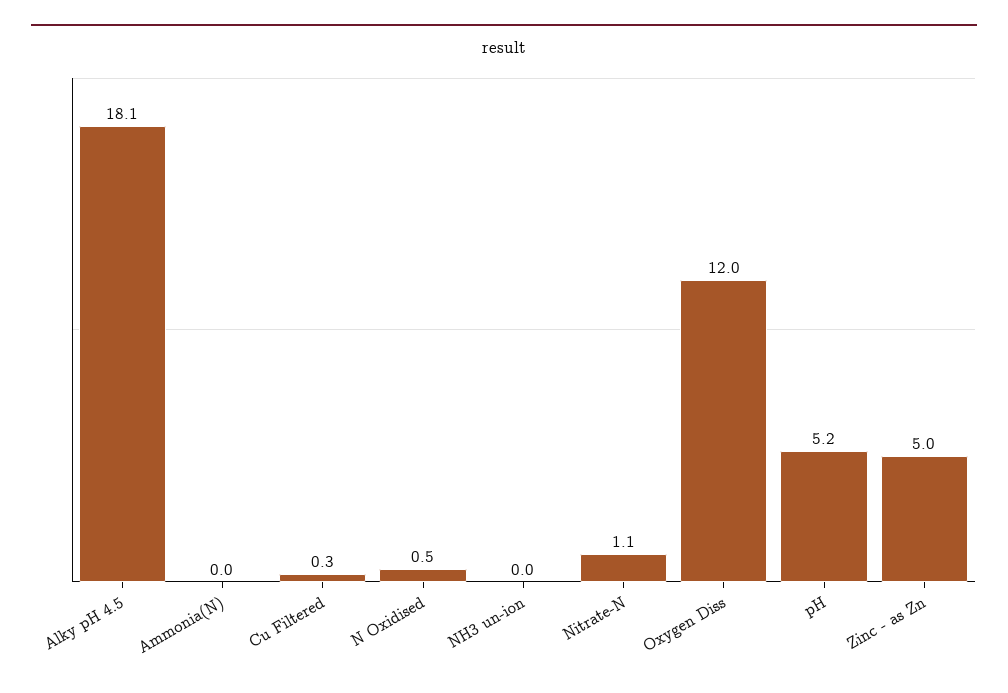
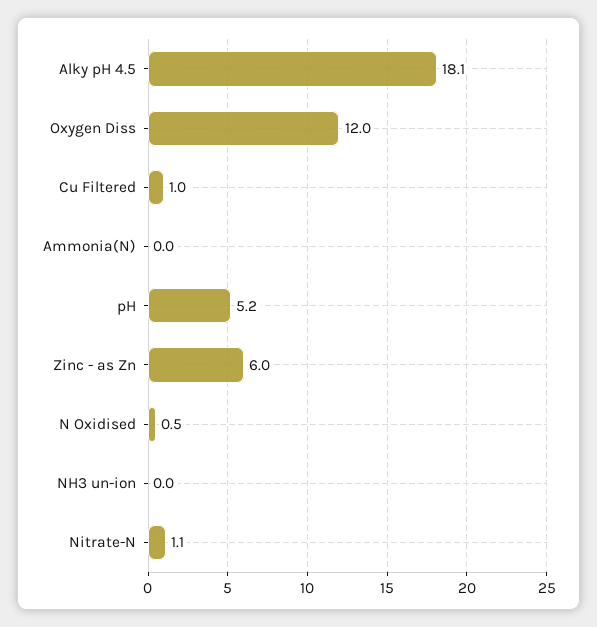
Cu Filtered: 0.3 -> 1
Zinc - as Zn: 5 -> 6

